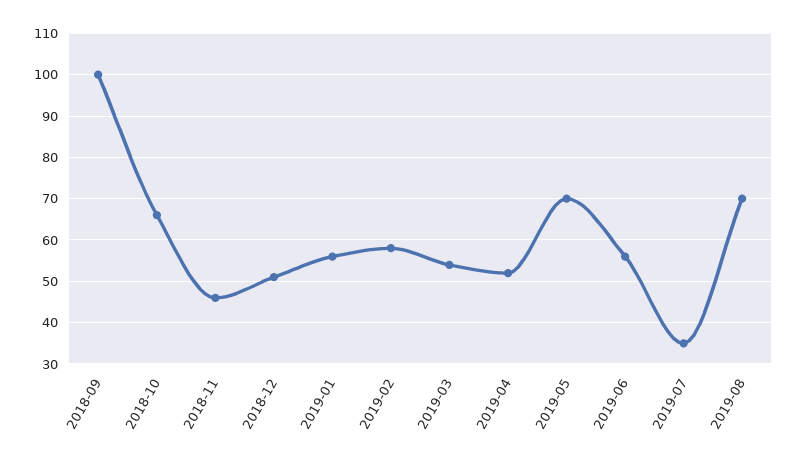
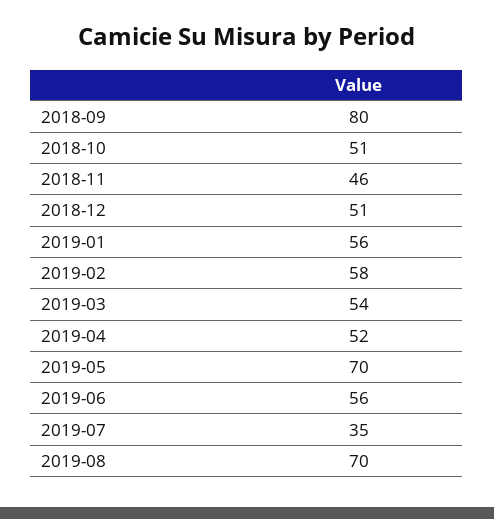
2018-09: 100 -> 80
2018-10: 65 -> 51

